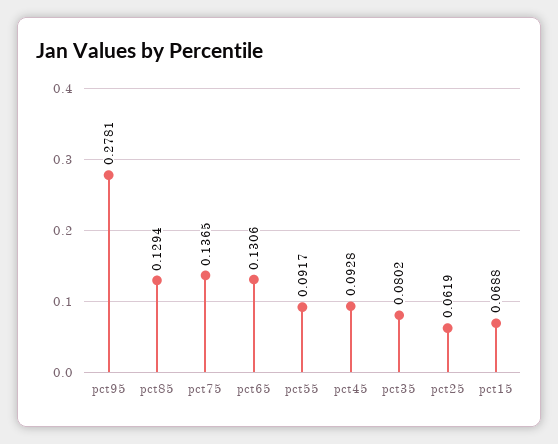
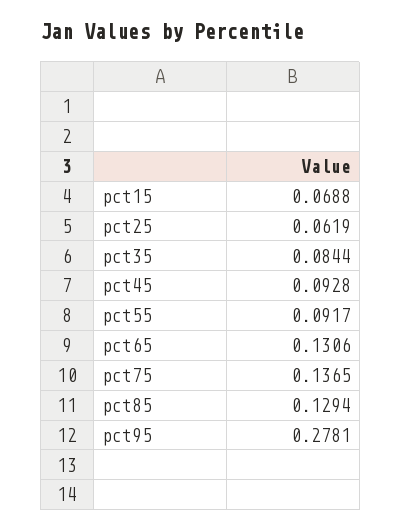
pct35: 0.0802 -> 0.0844

